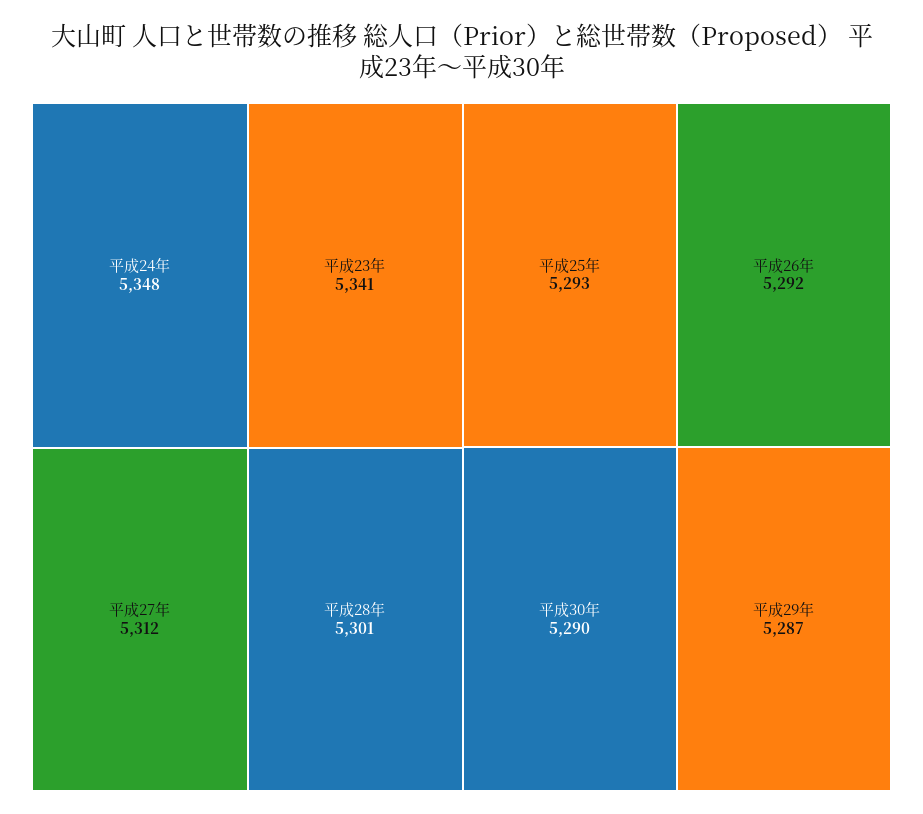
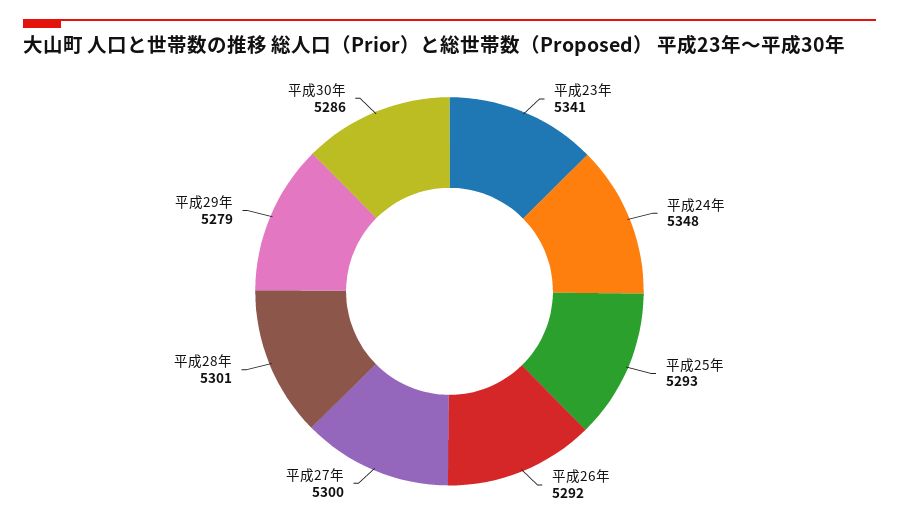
平成27年: 5312 -> 5300
平成30年: 5290 -> 5286
平成29年: 5287 -> 5279

